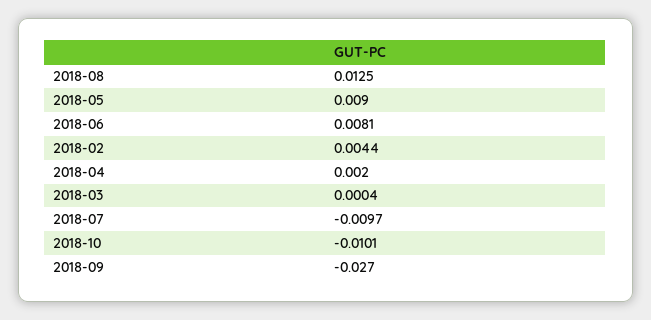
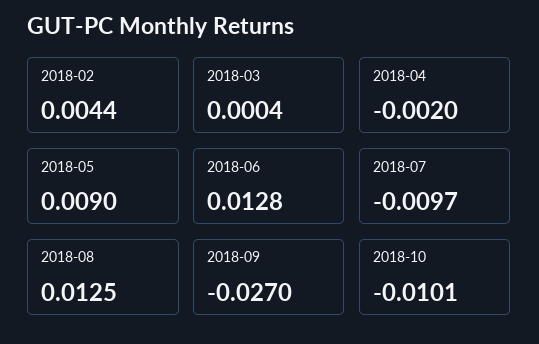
2018-06: 0.0081 -> 0.0128
2018-04: 0.002 -> -0.002

